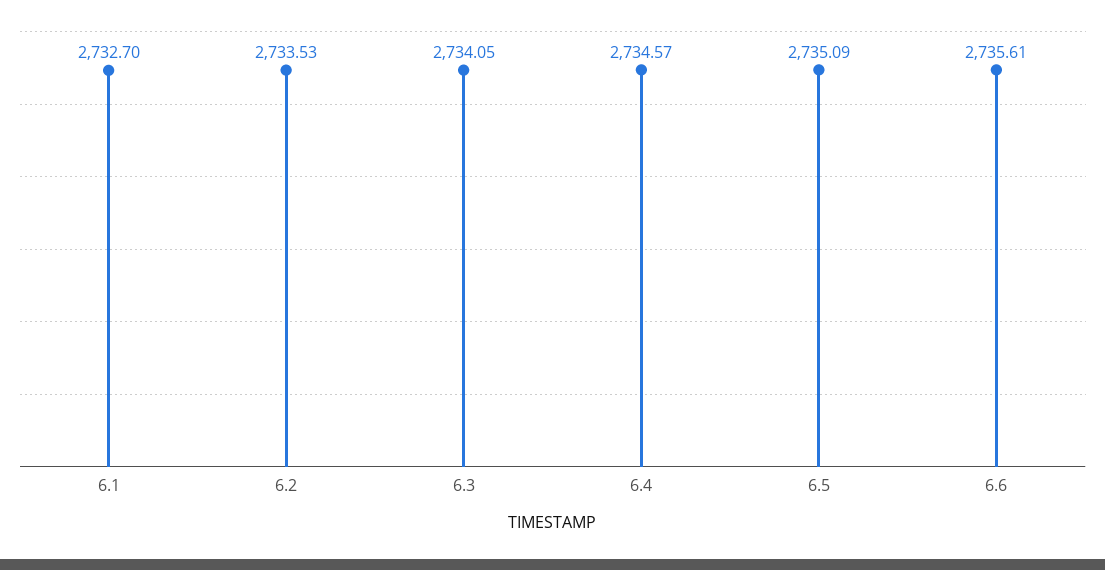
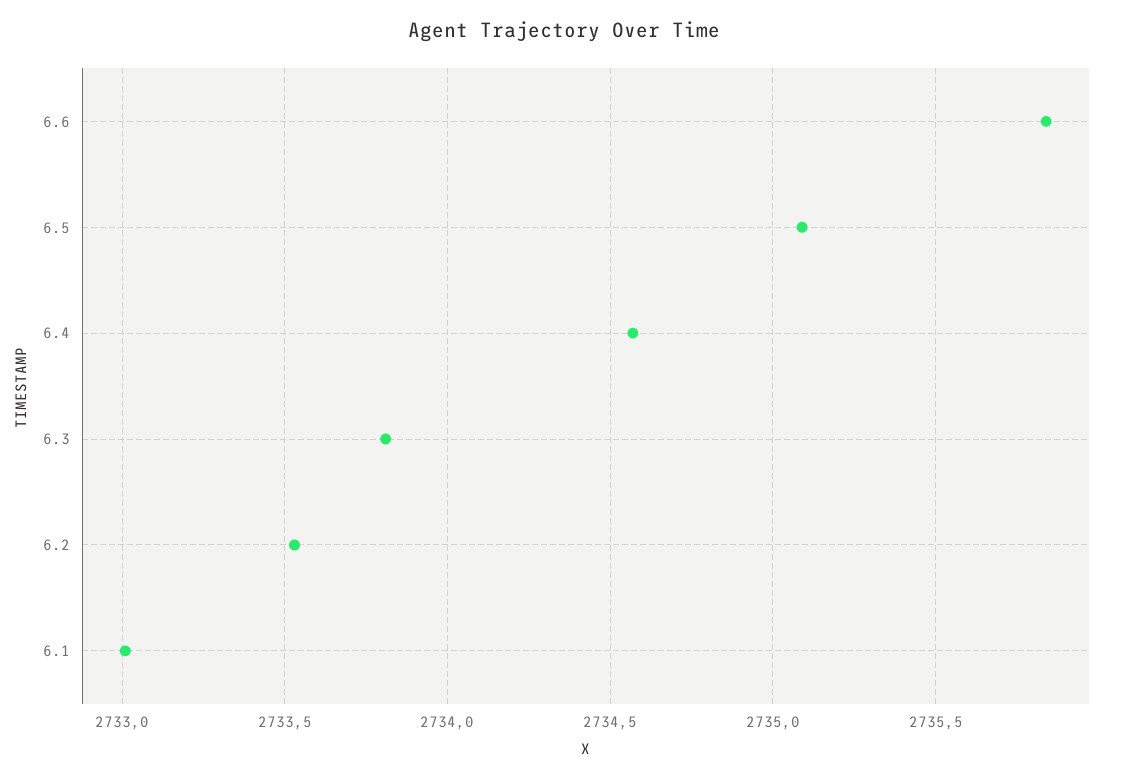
6.1: 2732.7 -> 2733
6.3: 2734.05 -> 2733.8
6.6: 2735.61 -> 2735.85

